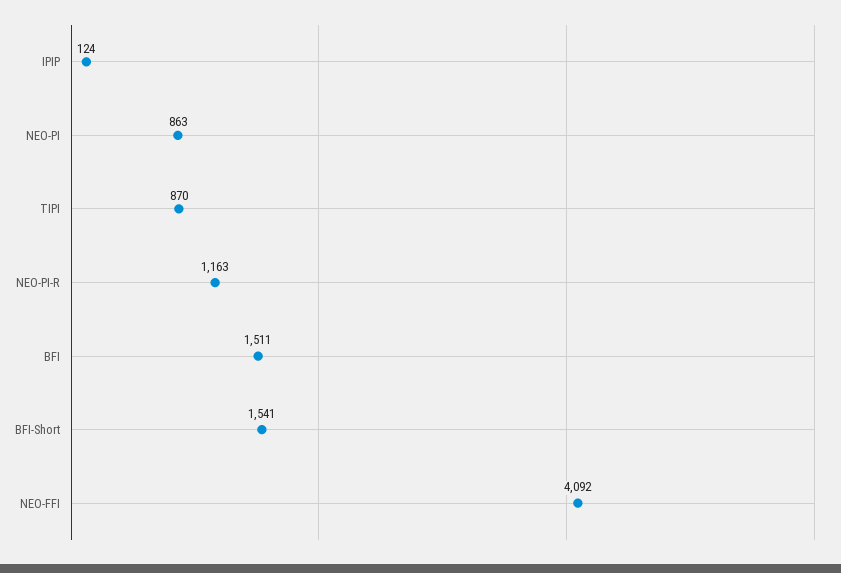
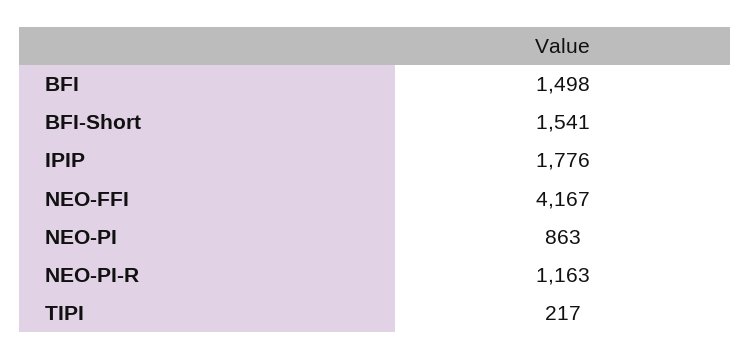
IPIP: 124 -> 1776
TIPI: 870 -> 217
BFI: 1511 -> 1498
NEO-FFI: 4092 -> 4167

